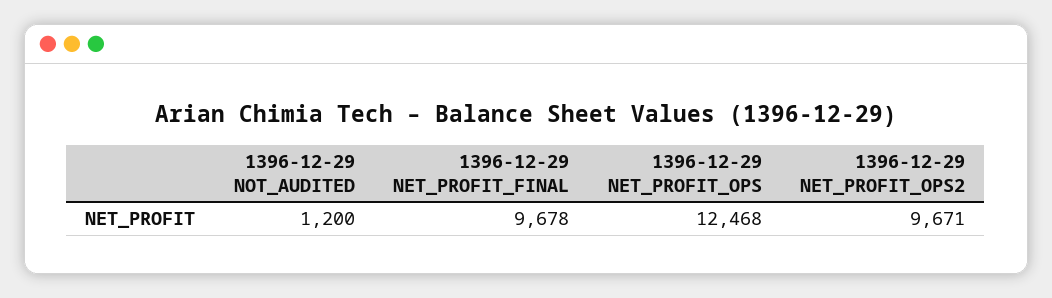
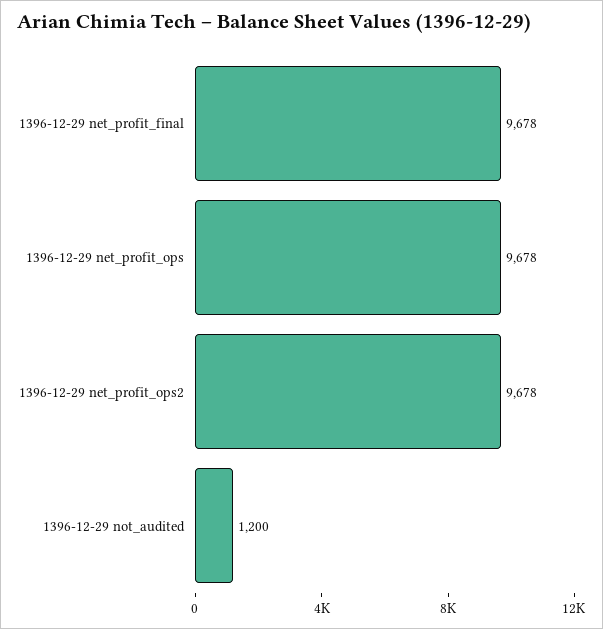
1396-12-29 NET_PROFIT_OPS: 12468 -> 9678
1396-12-29 NET_PROFIT_OPS2: 9671 -> 9678

